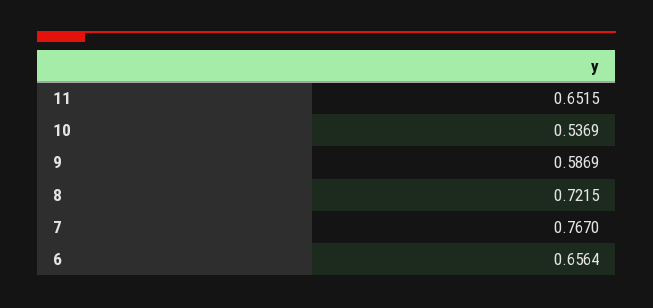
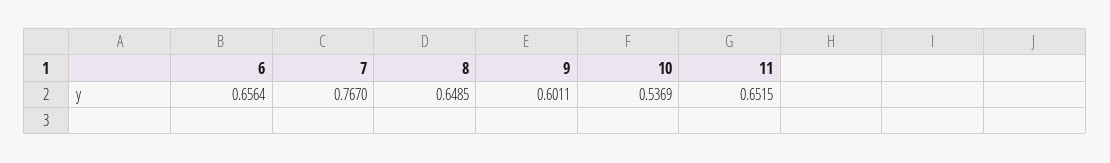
9: 0.5869 -> 0.6011
8: 0.7215 -> 0.6485

